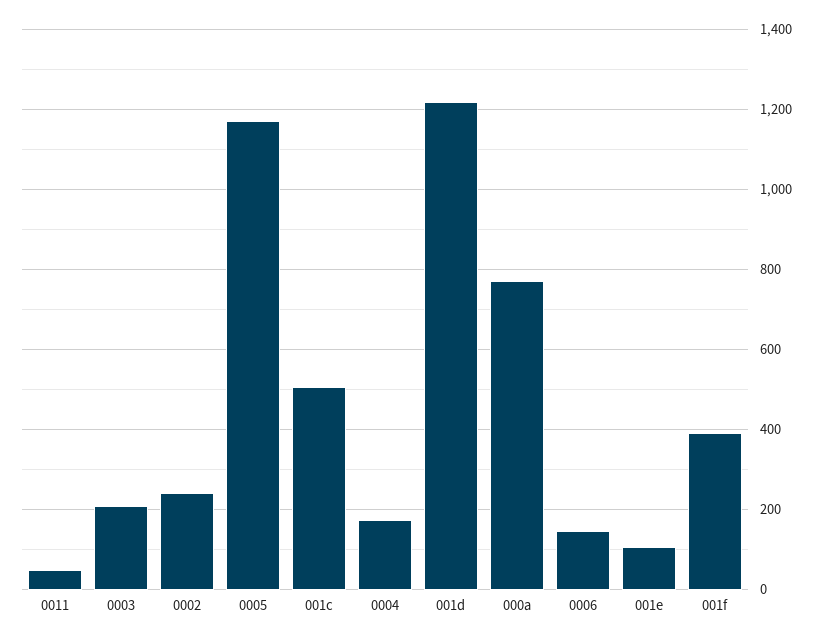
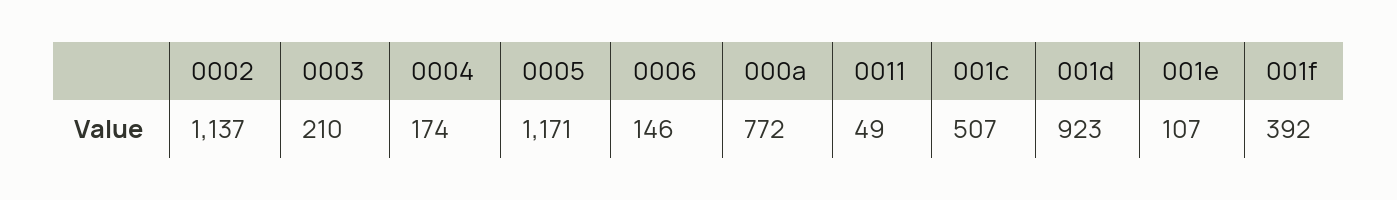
0002: 240 -> 1137
001d: 1220 -> 923

